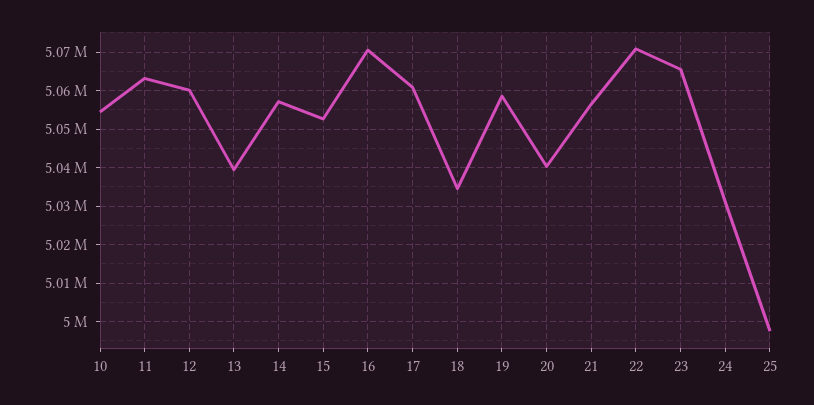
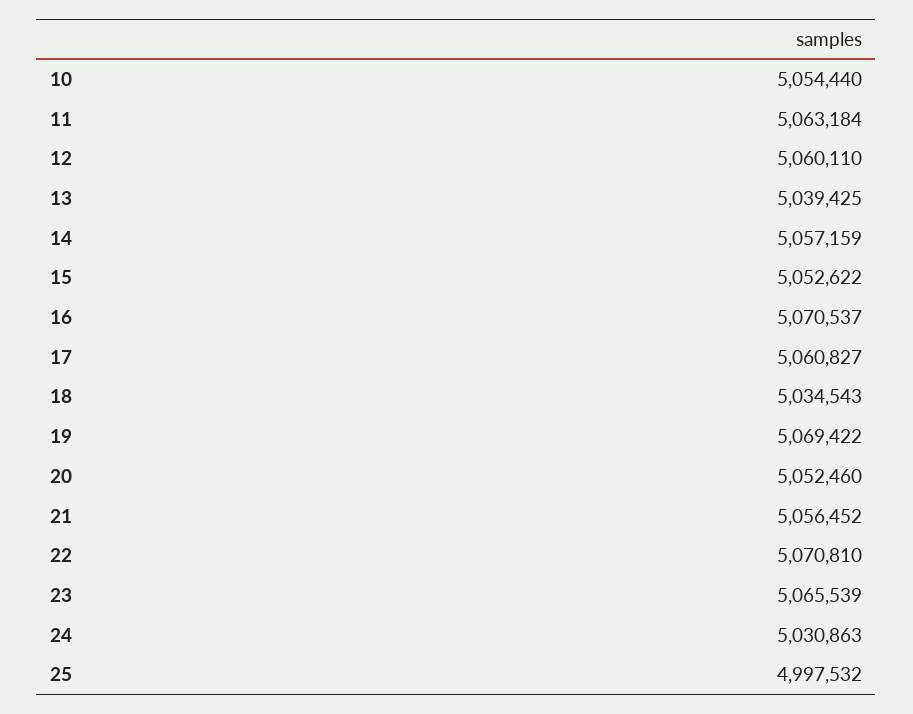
19: 5058000 -> 5069422
20: 5040000 -> 5052460

